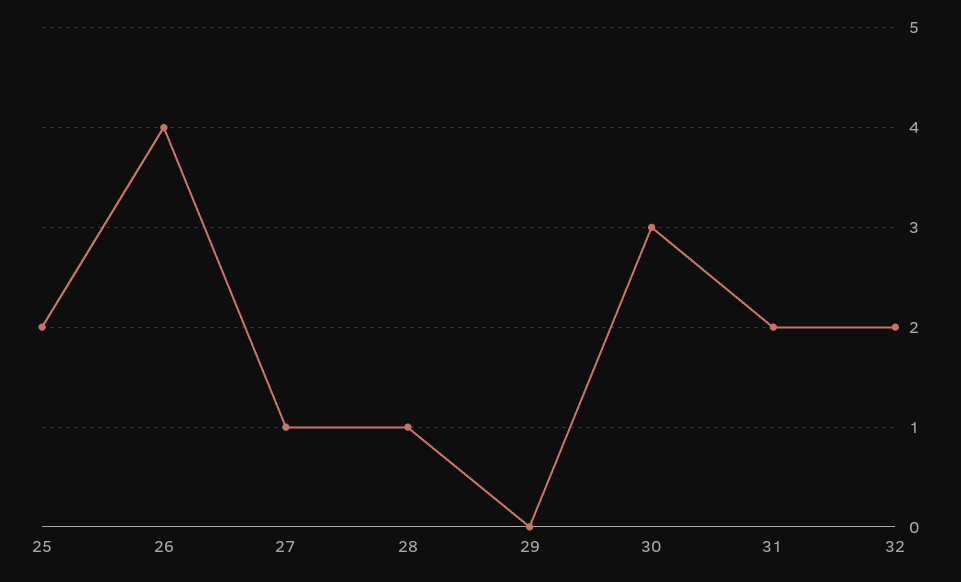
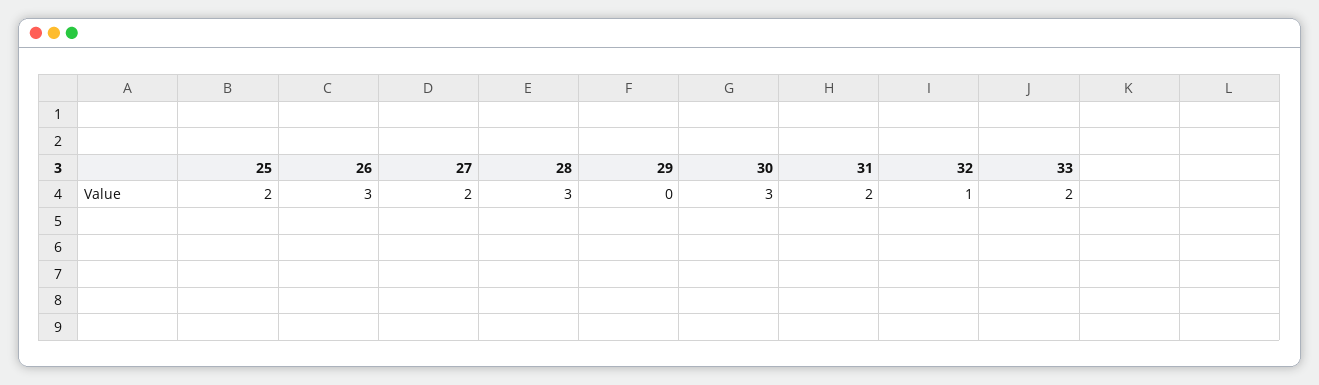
26: 4 -> 3
27: 1 -> 2
28: 1 -> 3
32: 2 -> 1
33: none -> 2

